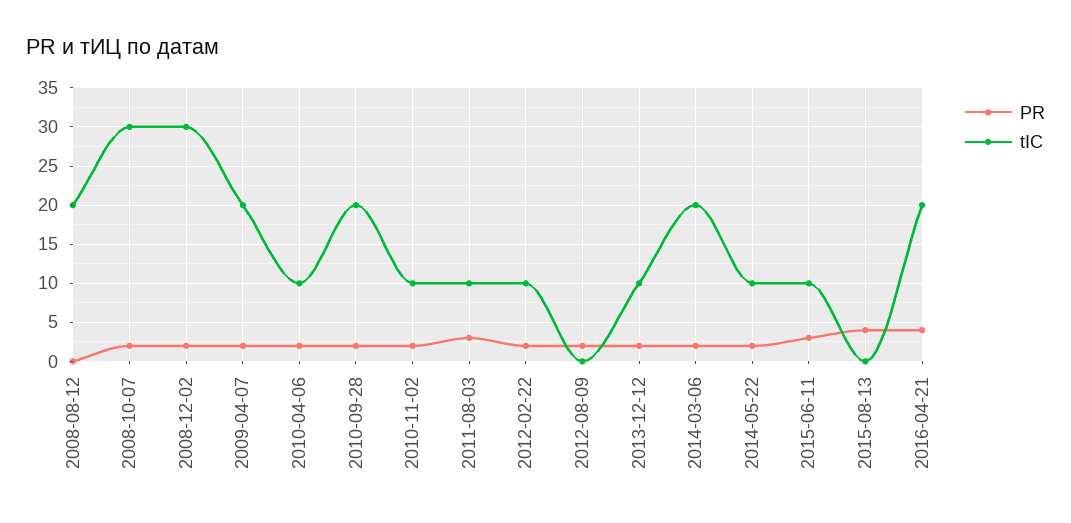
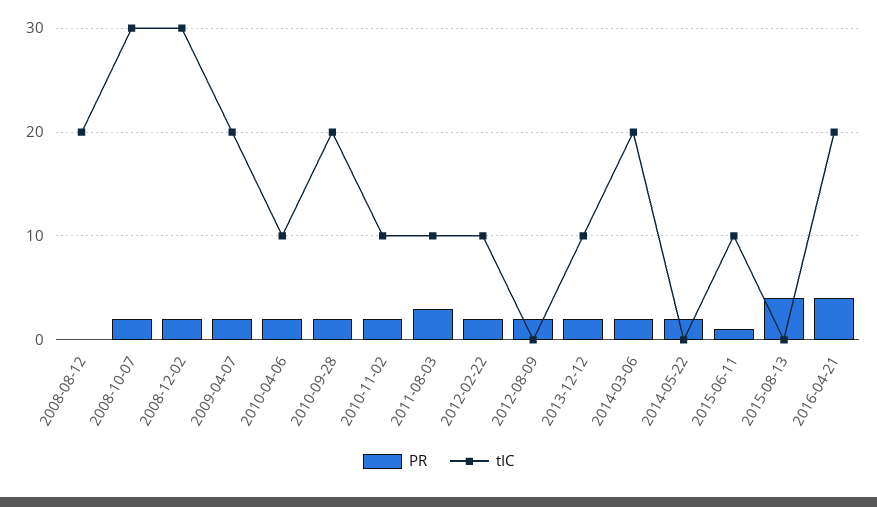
tIC, 2014-05-22: 10 -> 0
PR, 2015-06-11: 3 -> 1

